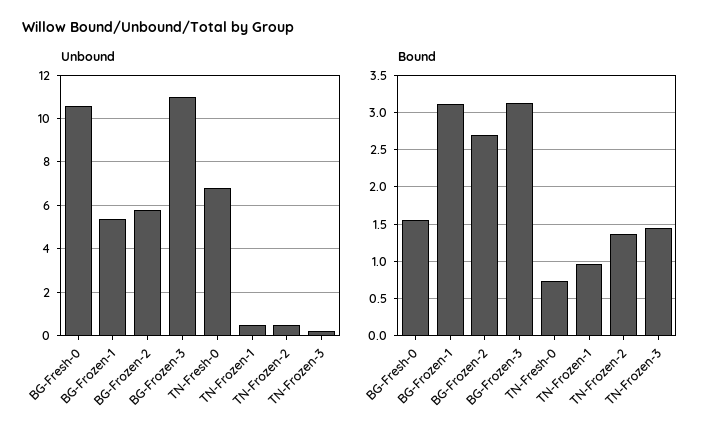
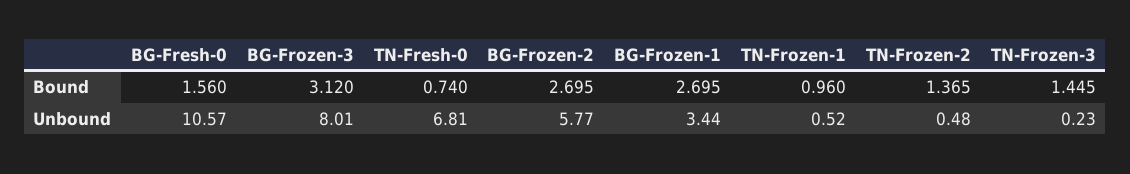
Unbound, BG-Frozen-1: 5.5 -> 3.44
Unbound, BG-Frozen-3: 11 -> 8.01
Bound, BG-Frozen-1: 3.1 -> 2.695

